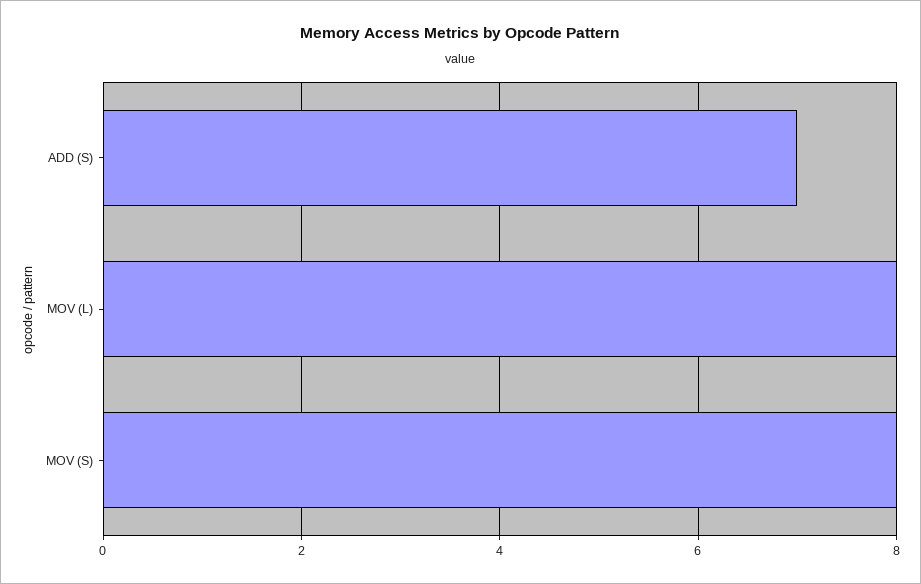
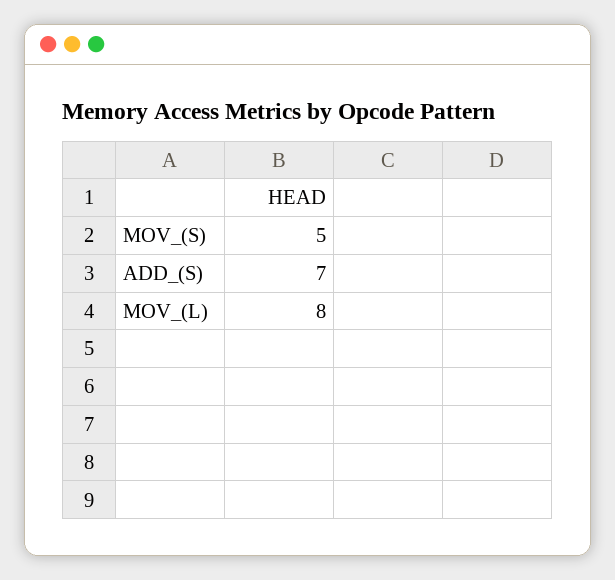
MOV (S): 8 -> 5

